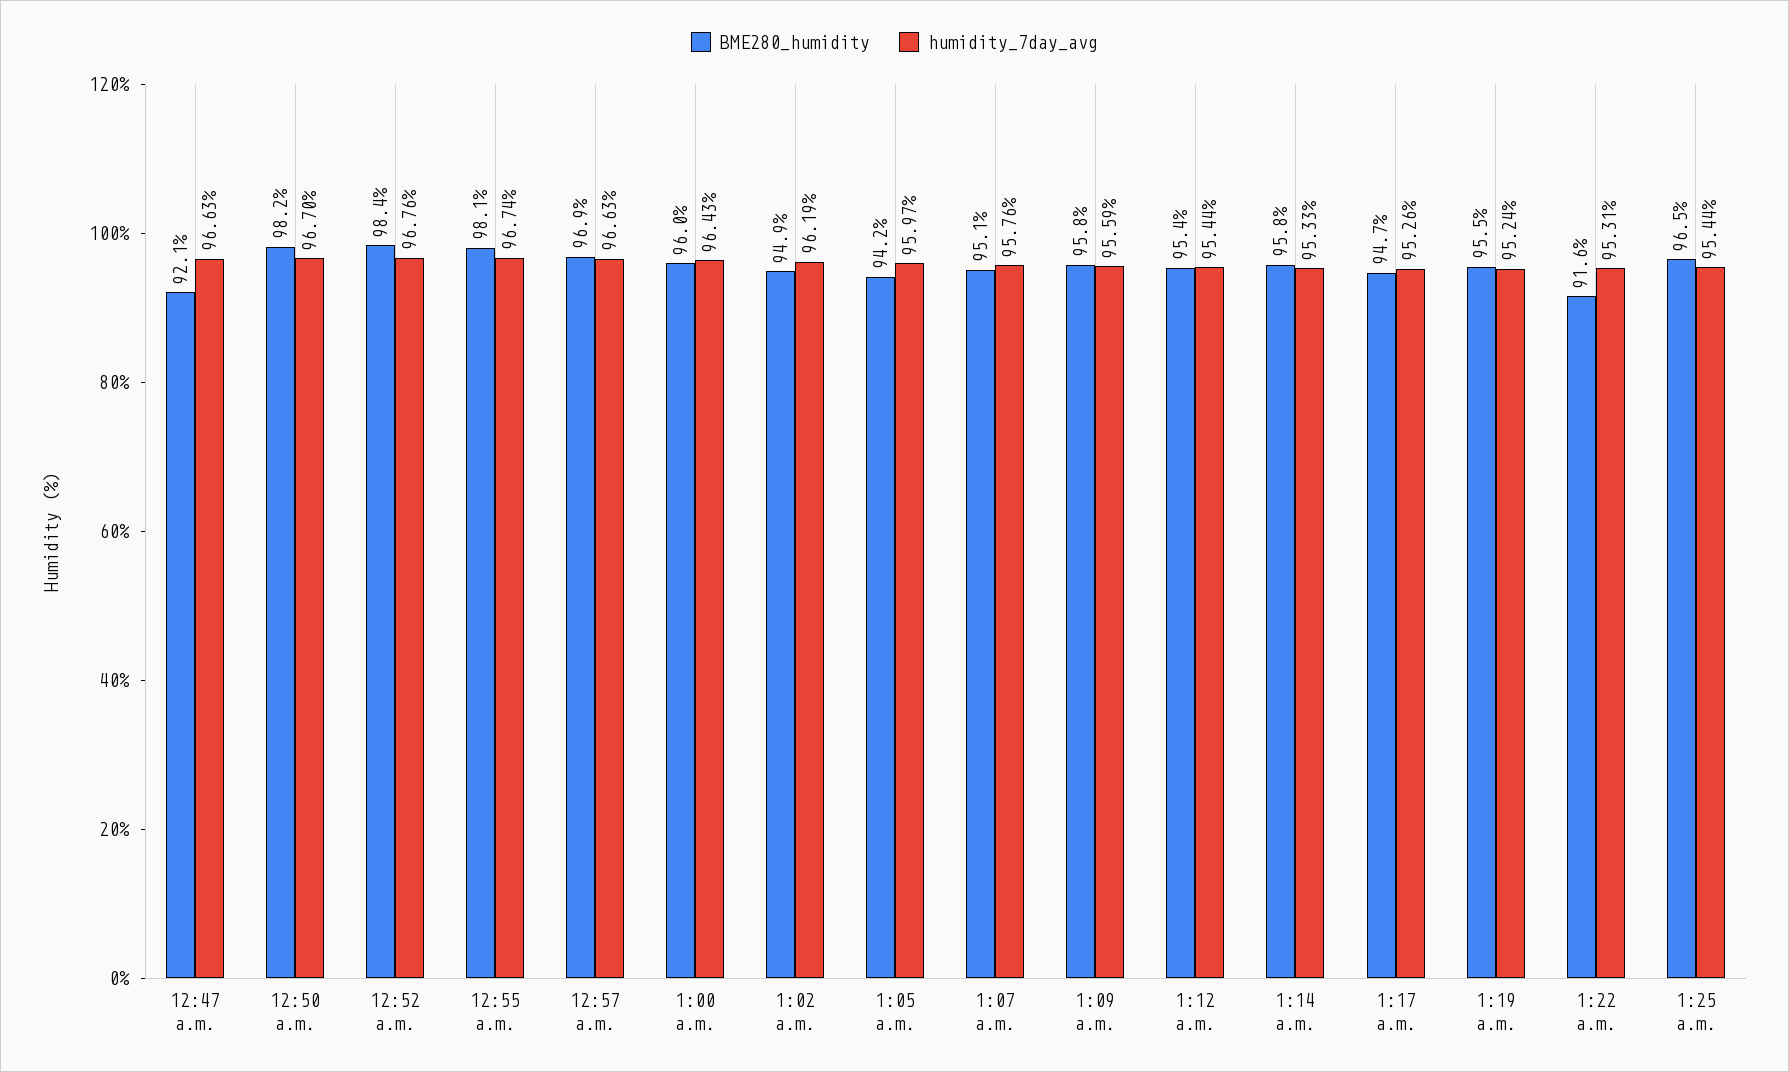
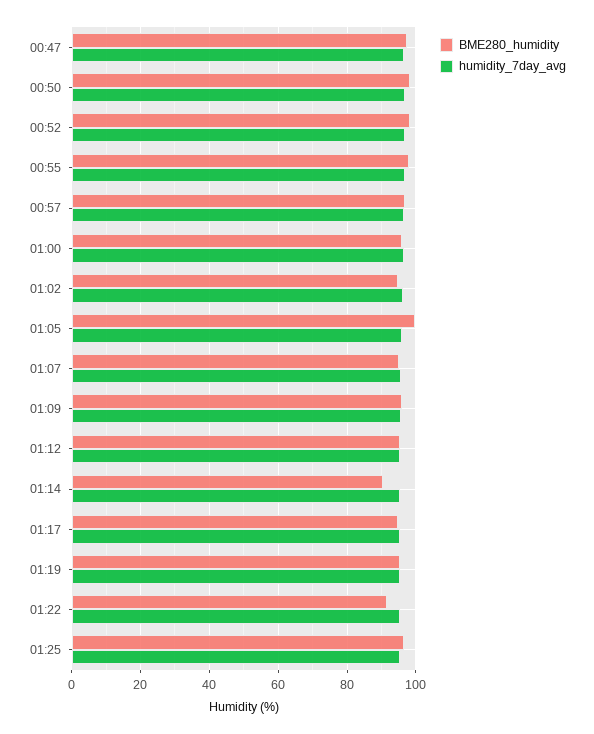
BME280_humidity, 12:47 a.m.: 92.1 -> 98
BME280_humidity, 1:05 a.m.: 94.2 -> 100
BME280_humidity, 1:14 a.m.: 95.8 -> 90

